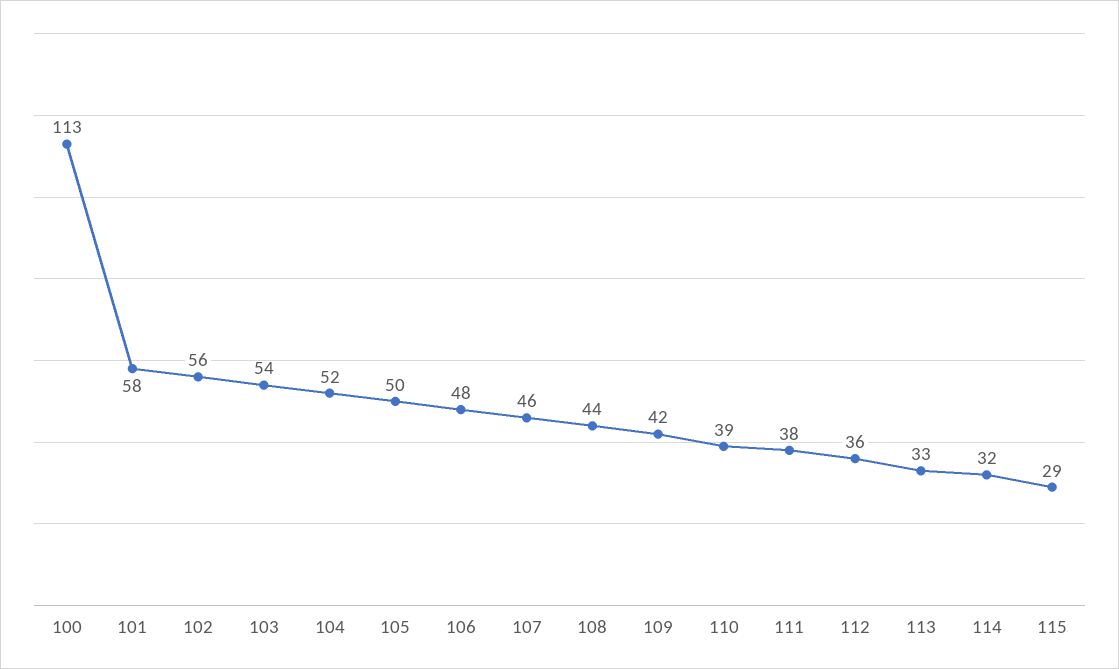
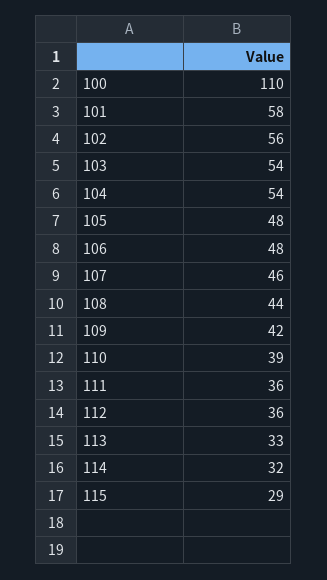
100: 113 -> 110
104: 52 -> 54
105: 50 -> 48
111: 38 -> 36

